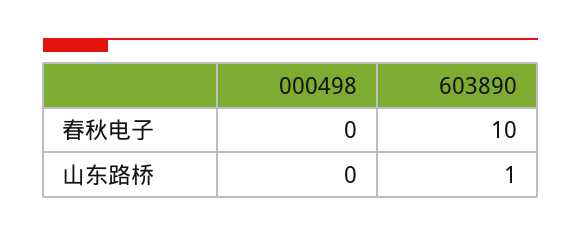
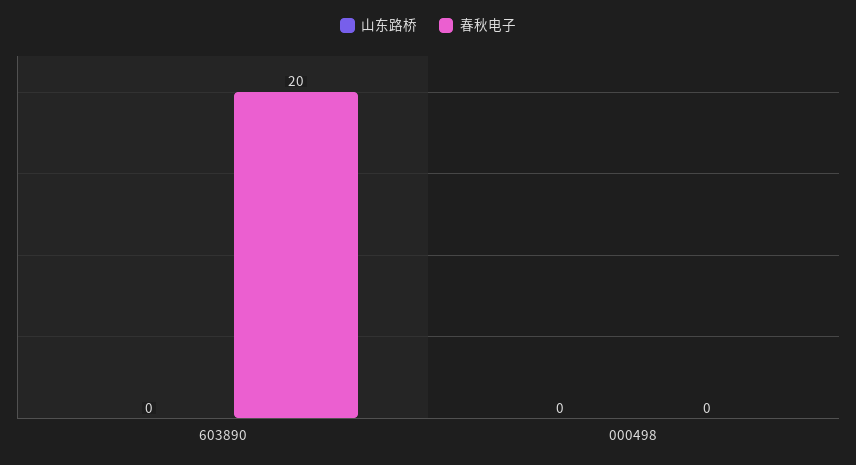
春秋电子, 603890: 10 -> 20
山东路桥, 603890: 1 -> 0

